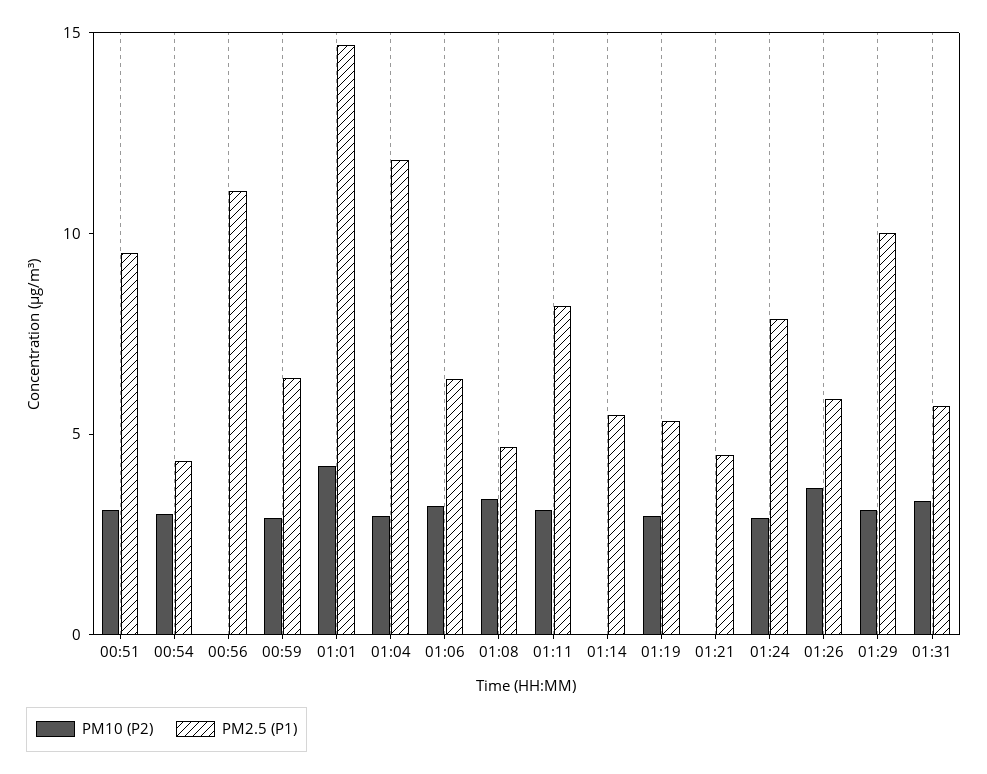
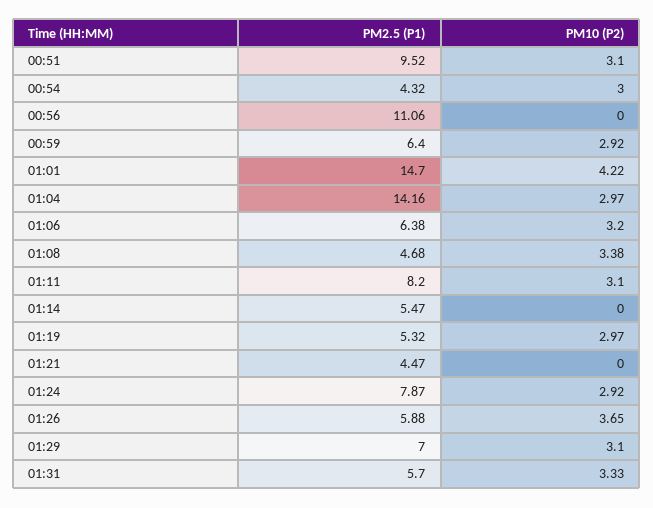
PM2.5 (P1), 01:04: 12 -> 14.16
PM2.5 (P1), 01:29: 10 -> 7

